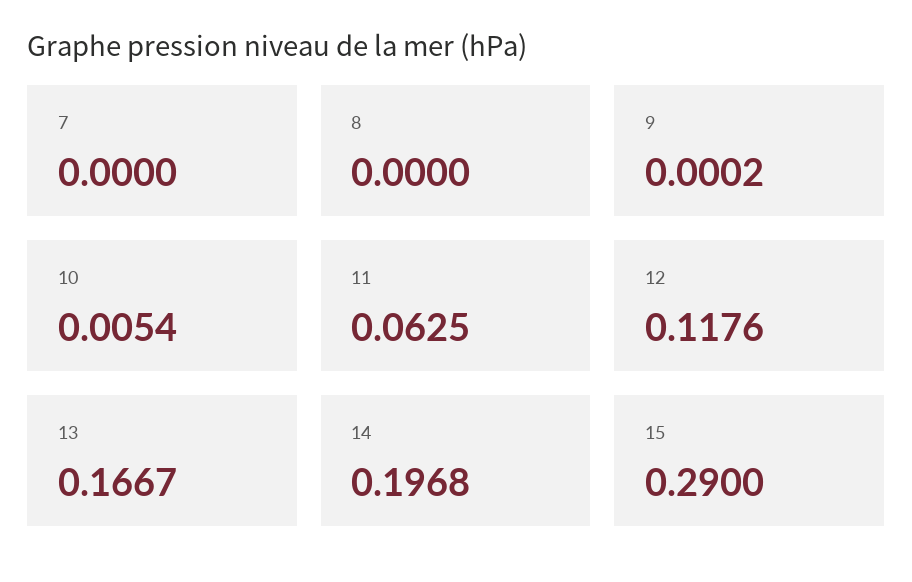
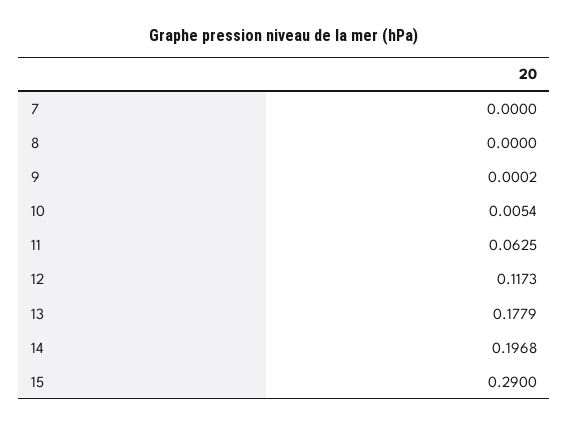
12: 0.1176 -> 0.1173
13: 0.1667 -> 0.1779

